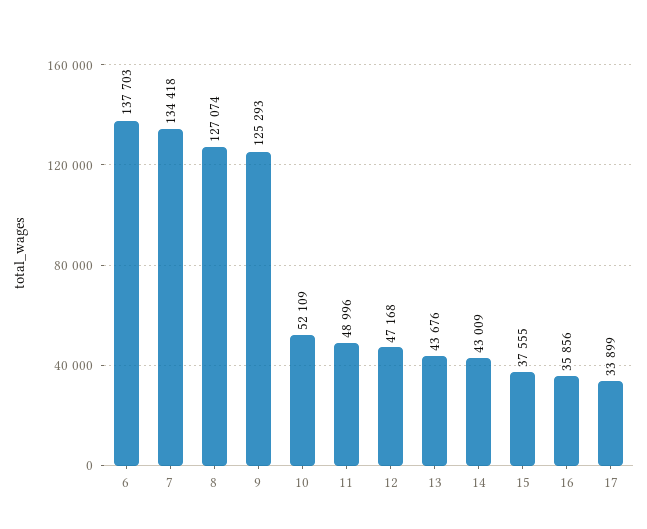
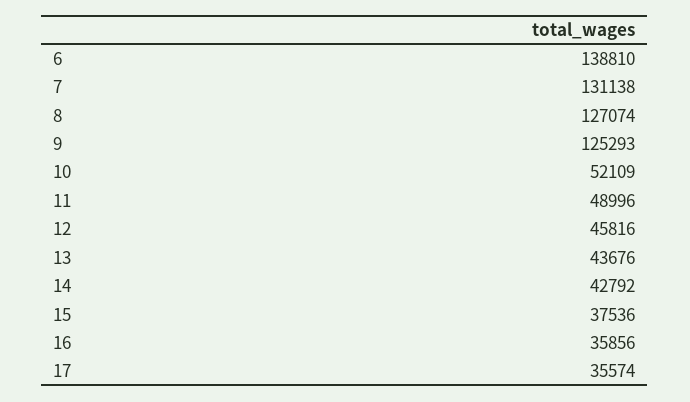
6: 137703 -> 138810
7: 134418 -> 131138
12: 47168 -> 45816
14: 43009 -> 42792
15: 37555 -> 37536
17: 33899 -> 35574

